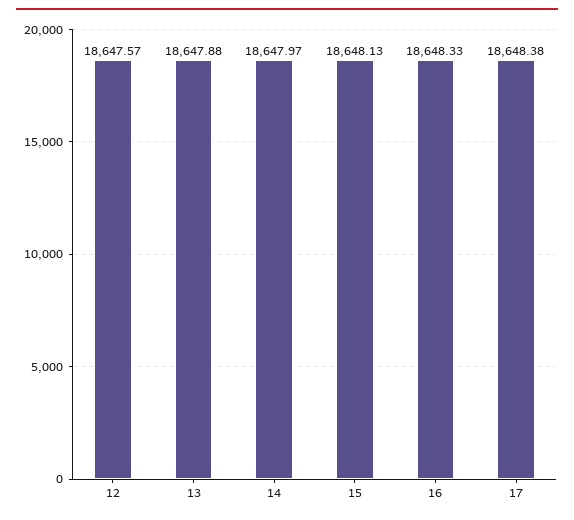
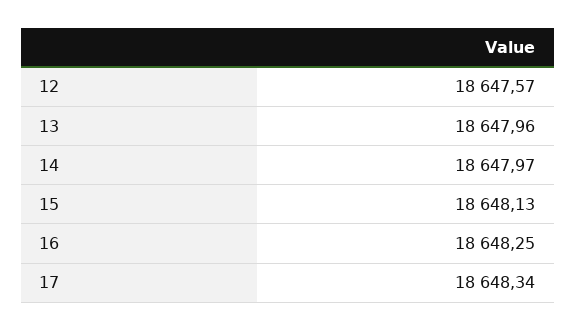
13: 18647.88 -> 18647.96
16: 18648.33 -> 18648.25
17: 18648.38 -> 18648.34

